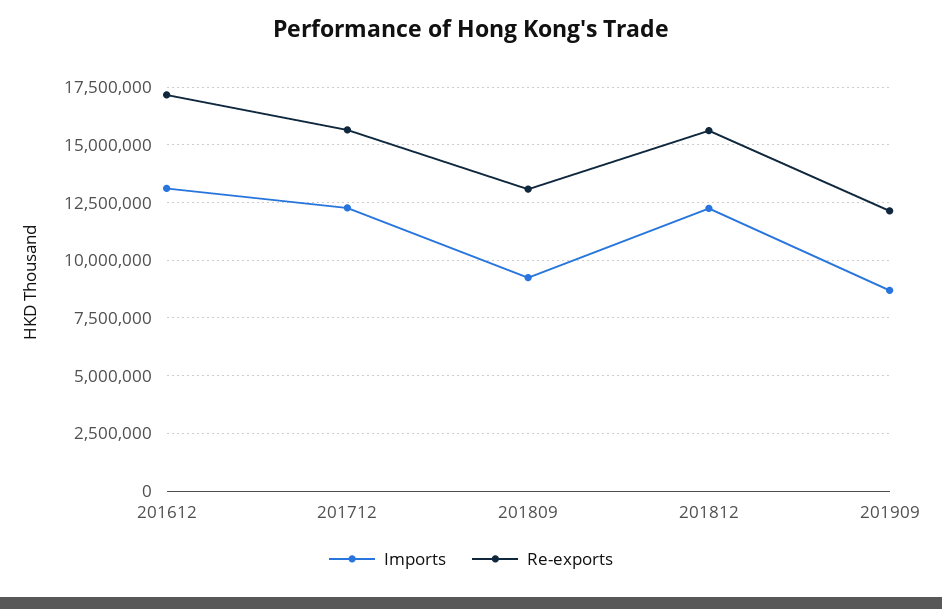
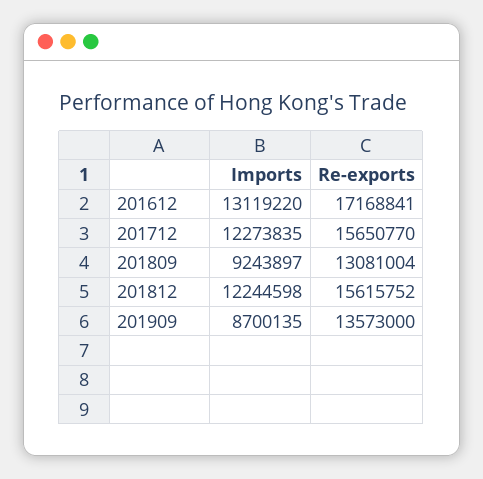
Re-exports, 201909: 12000000 -> 13573000

